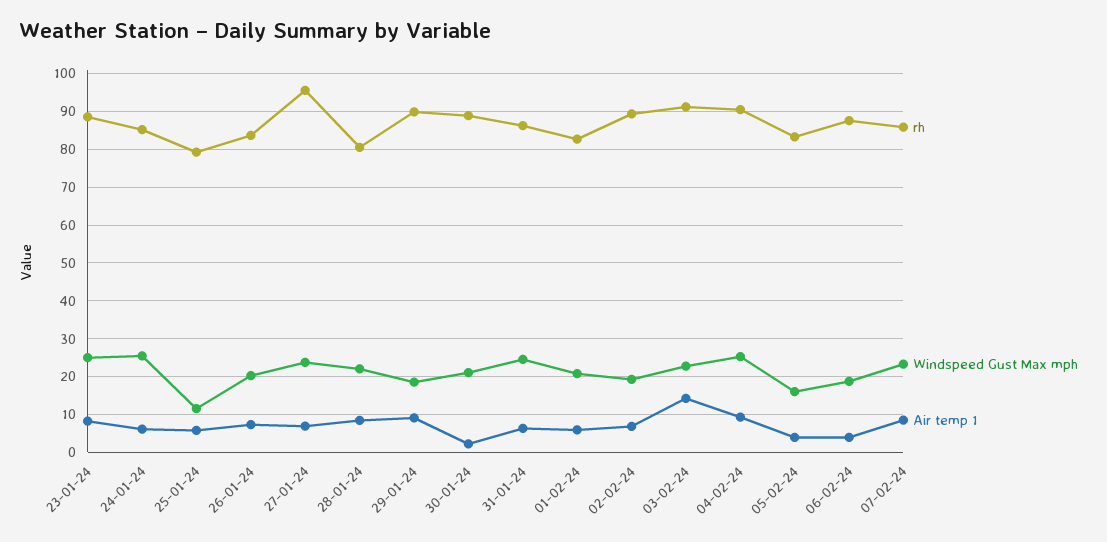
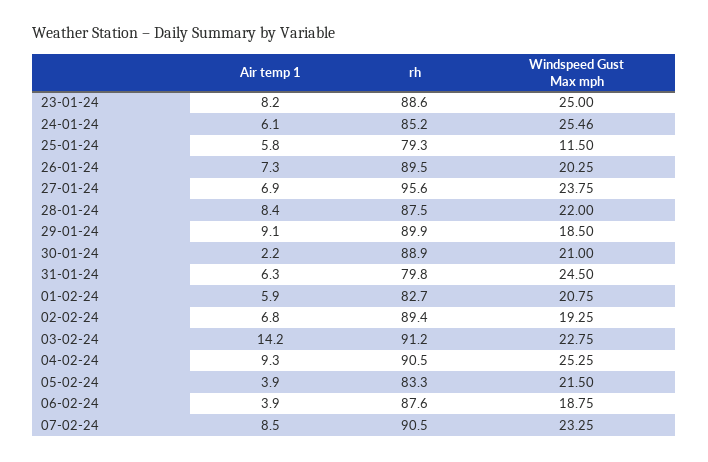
rh, 26-01-24: 84 -> 89.5
rh, 28-01-24: 80 -> 87.5
rh, 31-01-24: 86 -> 79.8
Windspeed Gust Max mph, 05-02-24: 16 -> 21.5
rh, 07-02-24: 86 -> 90.5

